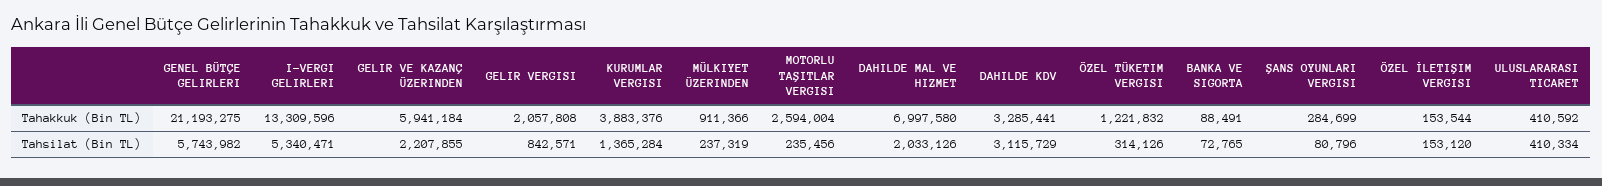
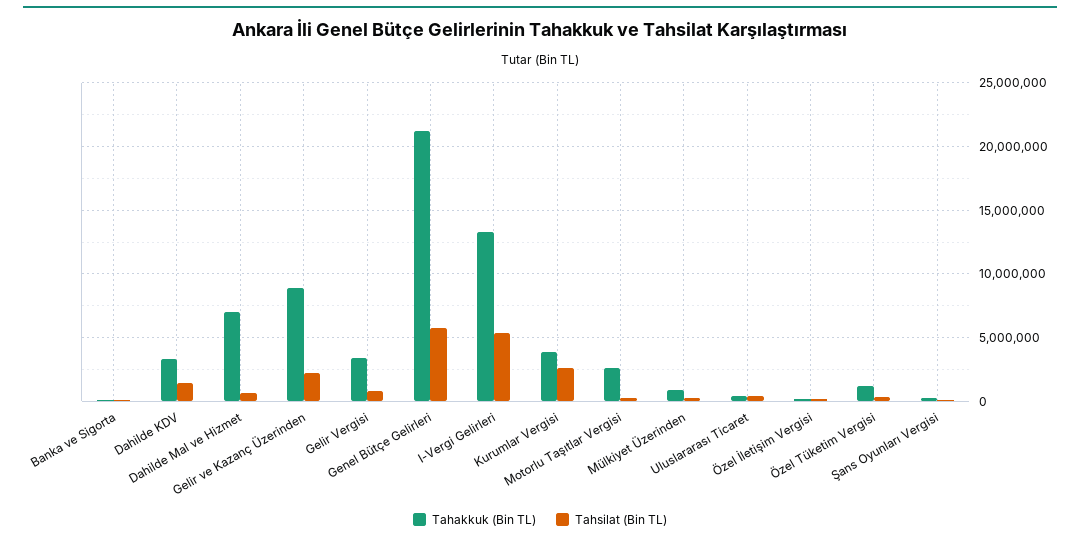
Tahakkuk (Bin TL), GELIR VE KAZANÇ ÜZERINDEN: 5941184 -> 9000000
Tahakkuk (Bin TL), GELIR VERGISI: 2057808 -> 3500000
Tahsilat (Bin TL), KURUMLAR VERGISI: 1365284 -> 2500000
Tahsilat (Bin TL), DAHILDE MAL VE HIZMET: 2033126 -> 500000
Tahsilat (Bin TL), DAHILDE KDV: 3115729 -> 1500000

